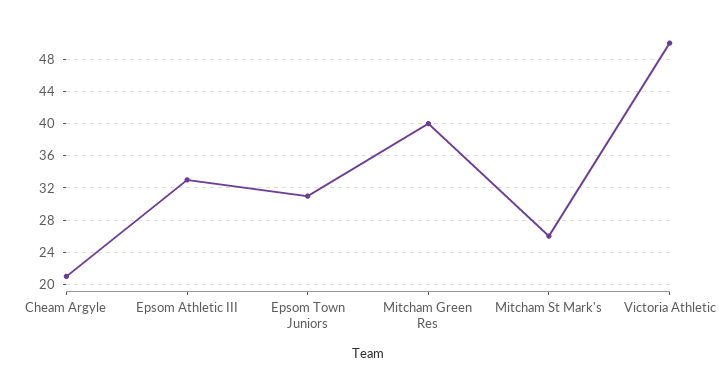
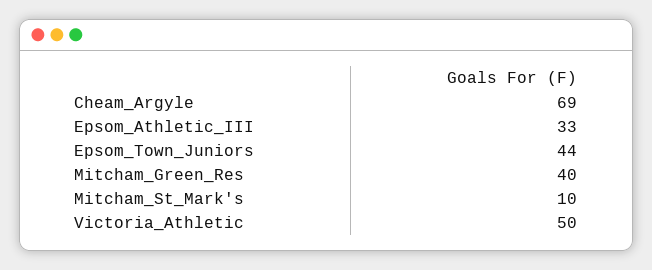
Cheam Argyle: 21 -> 69
Epsom Town Juniors: 31 -> 44
Mitcham St Mark's: 26 -> 10

